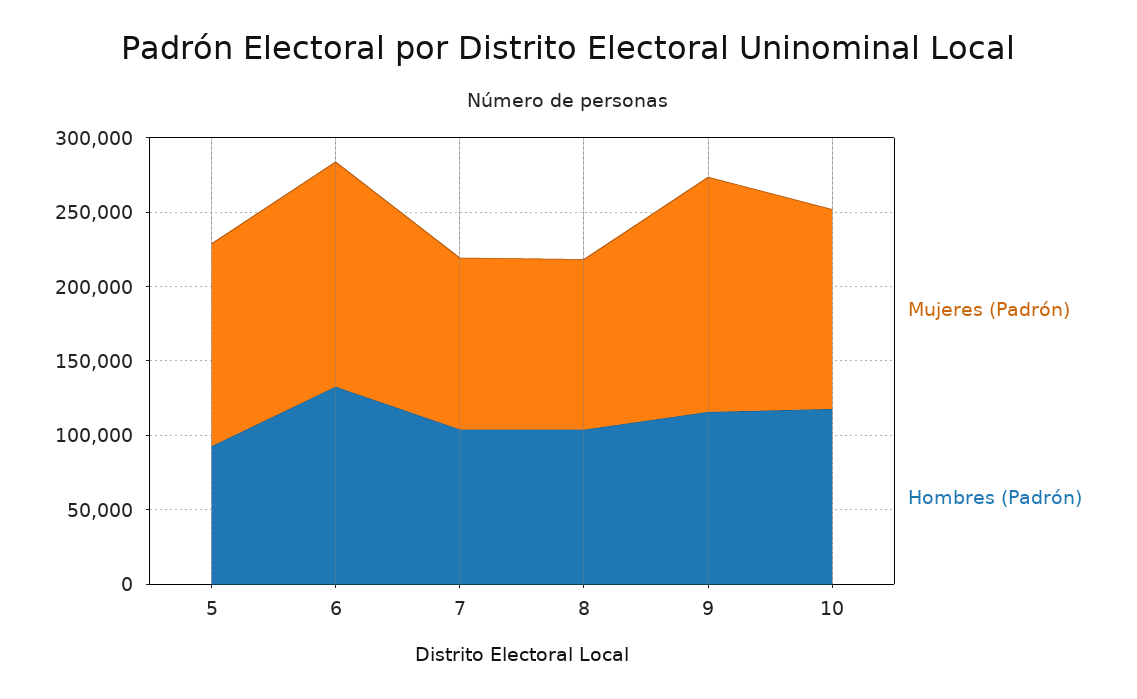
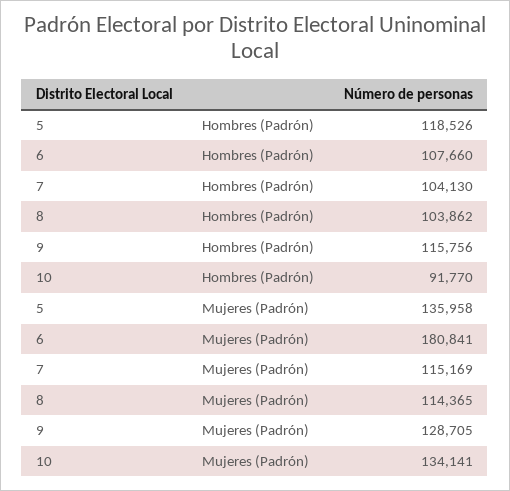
Hombres (Padrón), 5: 90000 -> 118526
Mujeres (Padrón), 6: 150000 -> 180841
Hombres (Padrón), 6: 130000 -> 107660
Mujeres (Padrón), 9: 160000 -> 128705
Hombres (Padrón), 10: 120000 -> 91770

